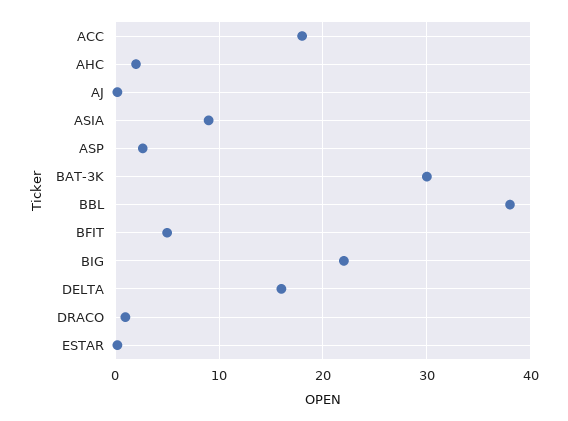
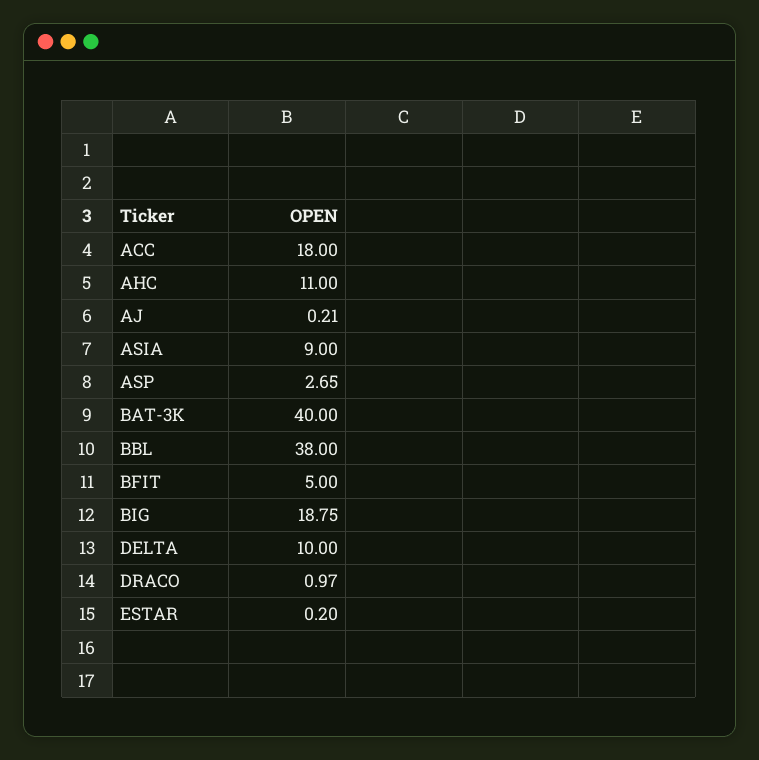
AHC: 2 -> 11
BAT-3K: 30 -> 40
BIG: 22 -> 18.75
DELTA: 16 -> 10

